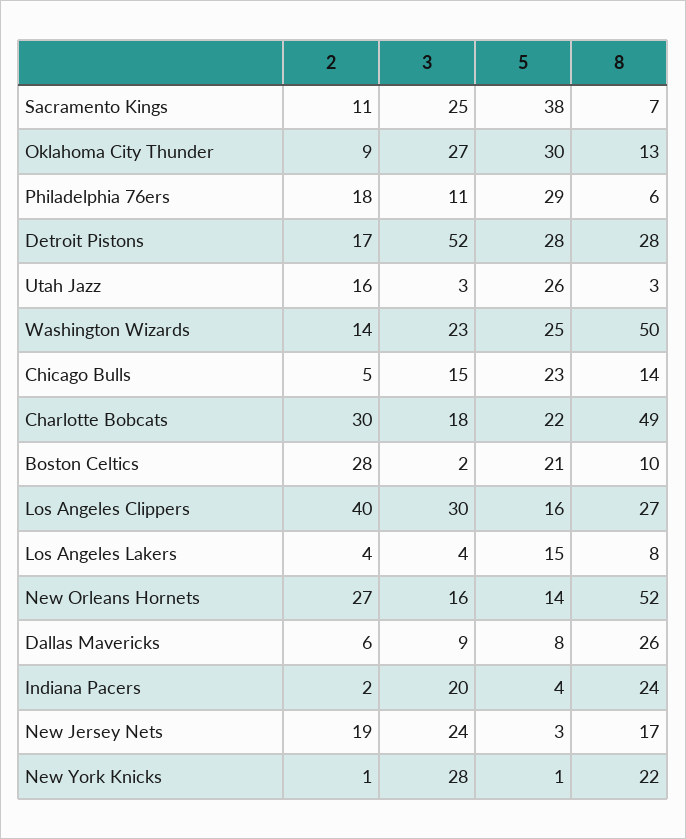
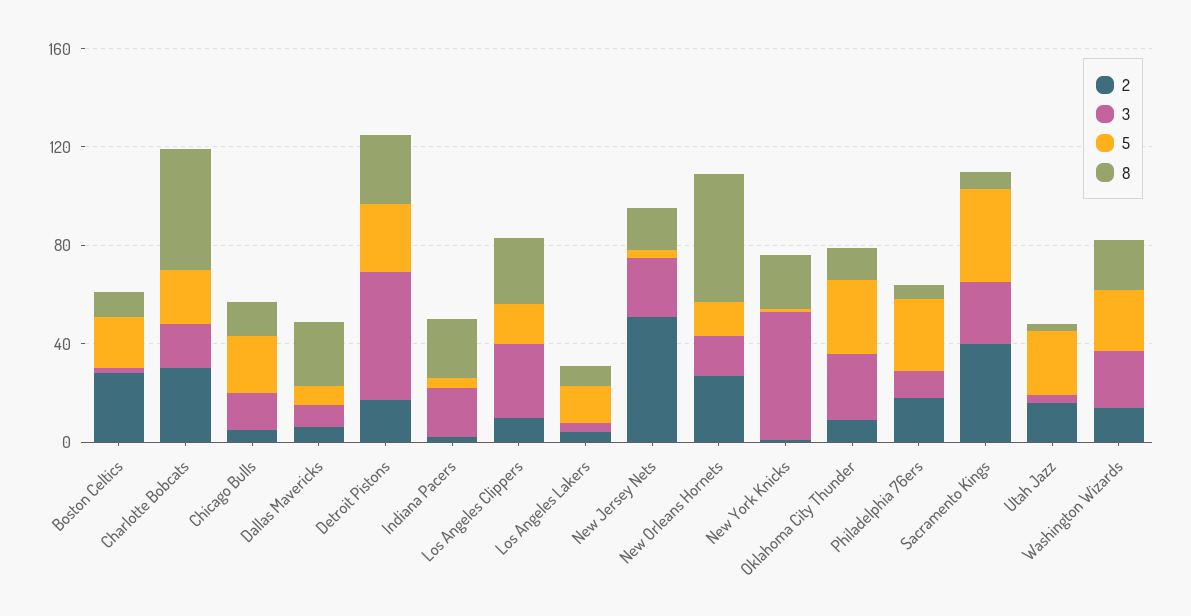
2, Sacramento Kings: 11 -> 40
8, Washington Wizards: 50 -> 20
2, Los Angeles Clippers: 40 -> 10
2, New Jersey Nets: 19 -> 50
3, New York Knicks: 28 -> 50

